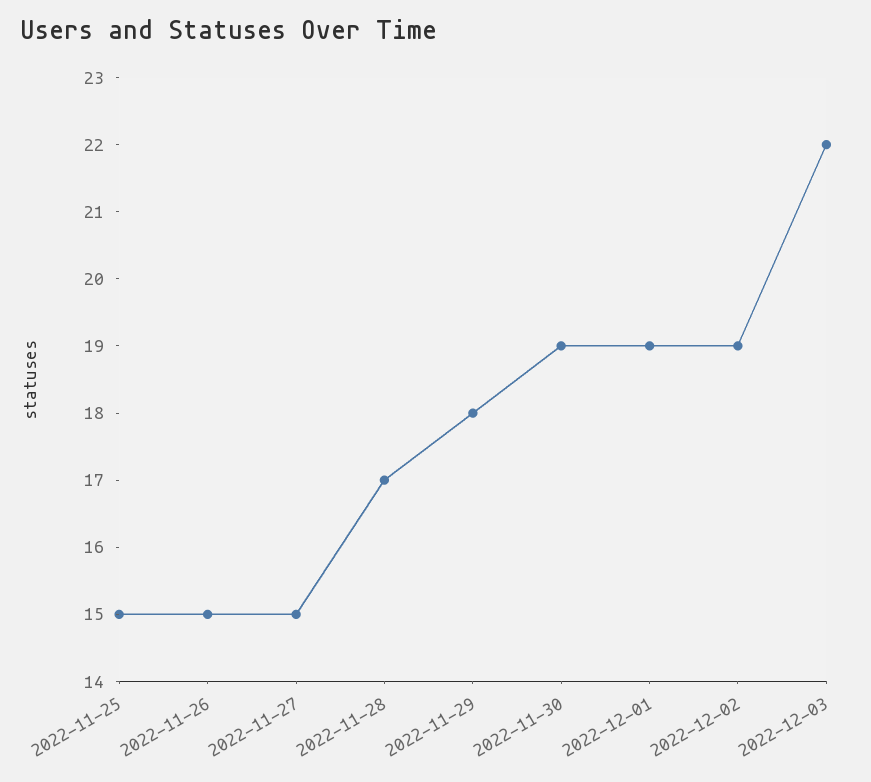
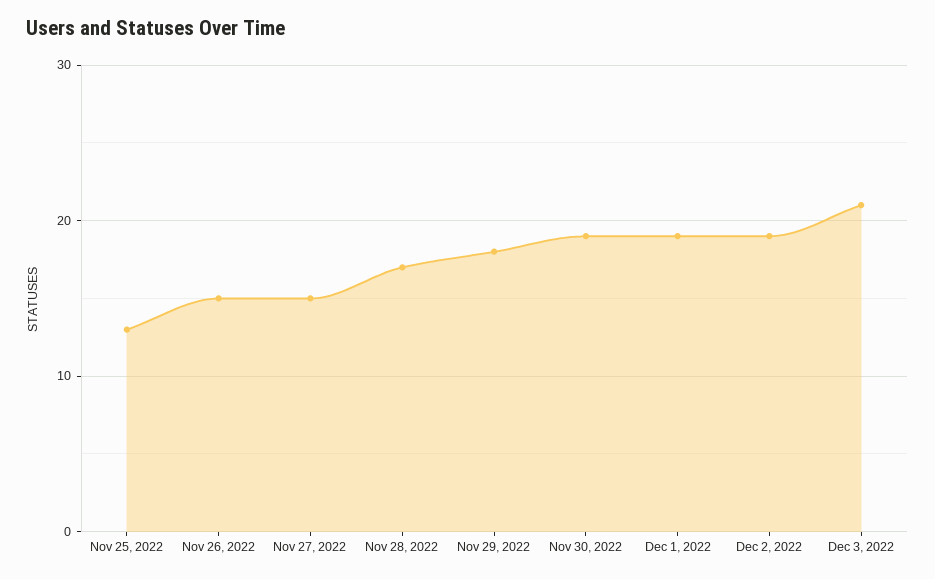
2022-11-25: 15 -> 13
2022-12-03: 22 -> 21

